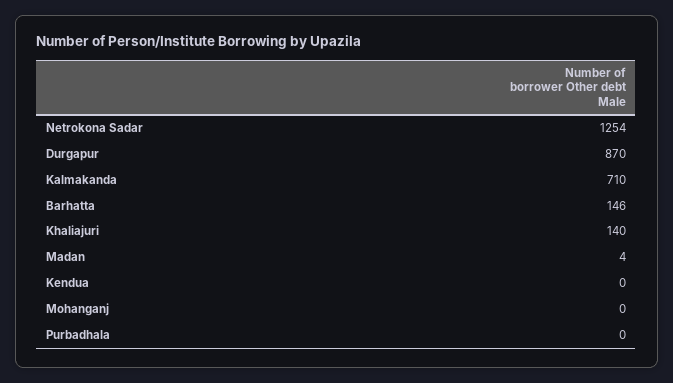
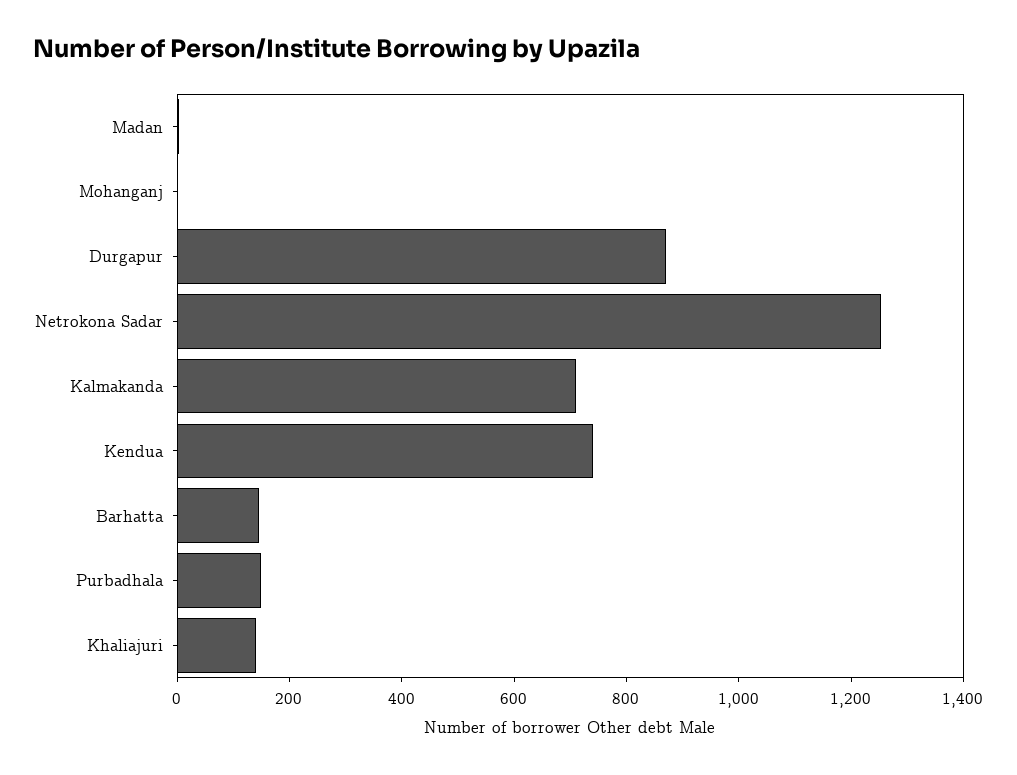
Kendua: 0 -> 750
Purbadhala: 0 -> 150

